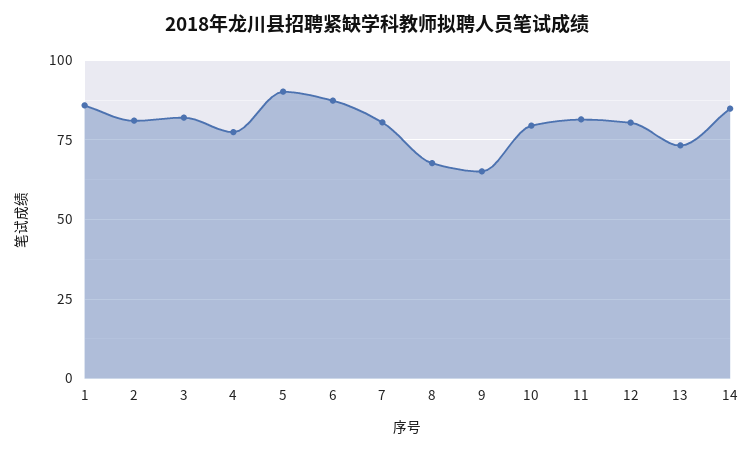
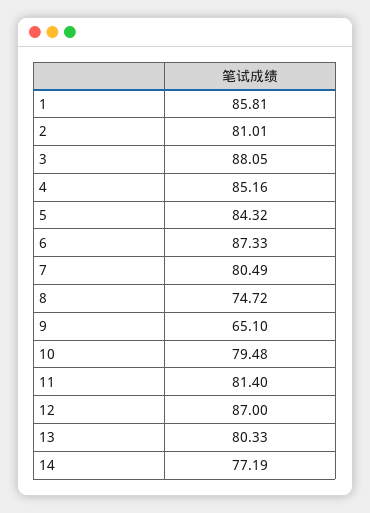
3: 82.5 -> 88.05
4: 77.5 -> 85.16
5: 90 -> 84.32
8: 67.5 -> 74.72
12: 80 -> 87
13: 72.5 -> 80.33
14: 85 -> 77.19

